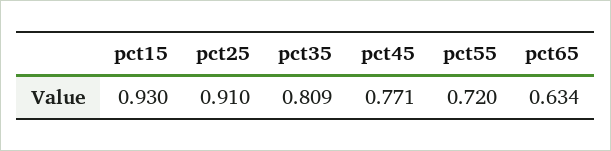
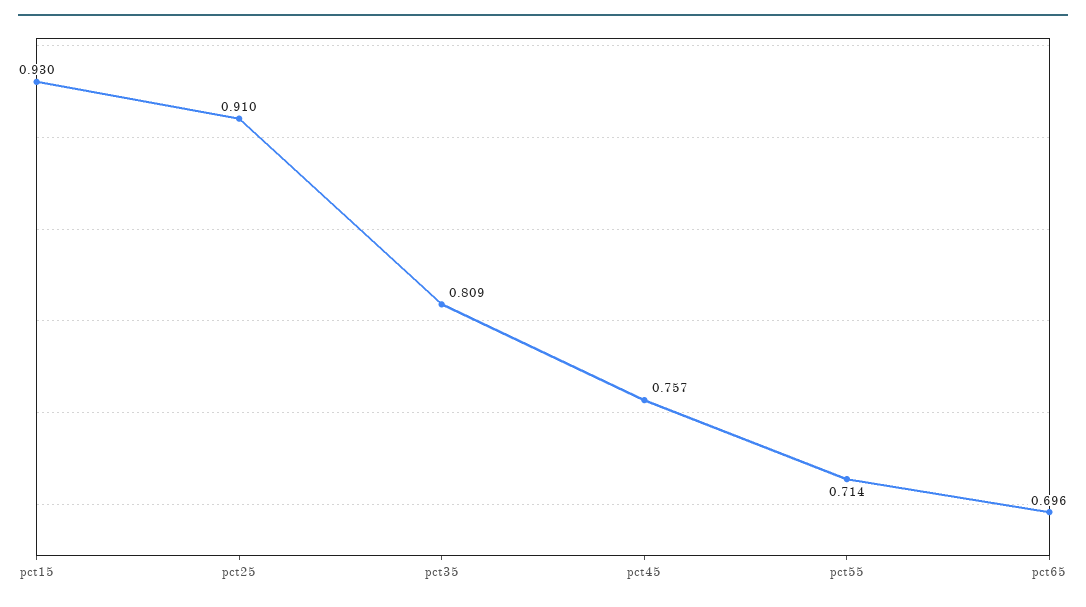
pct45: 0.771 -> 0.757
pct55: 0.72 -> 0.714
pct65: 0.634 -> 0.696

